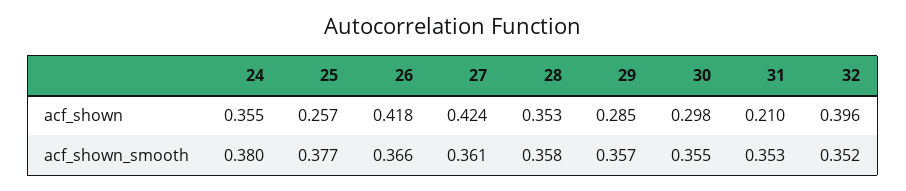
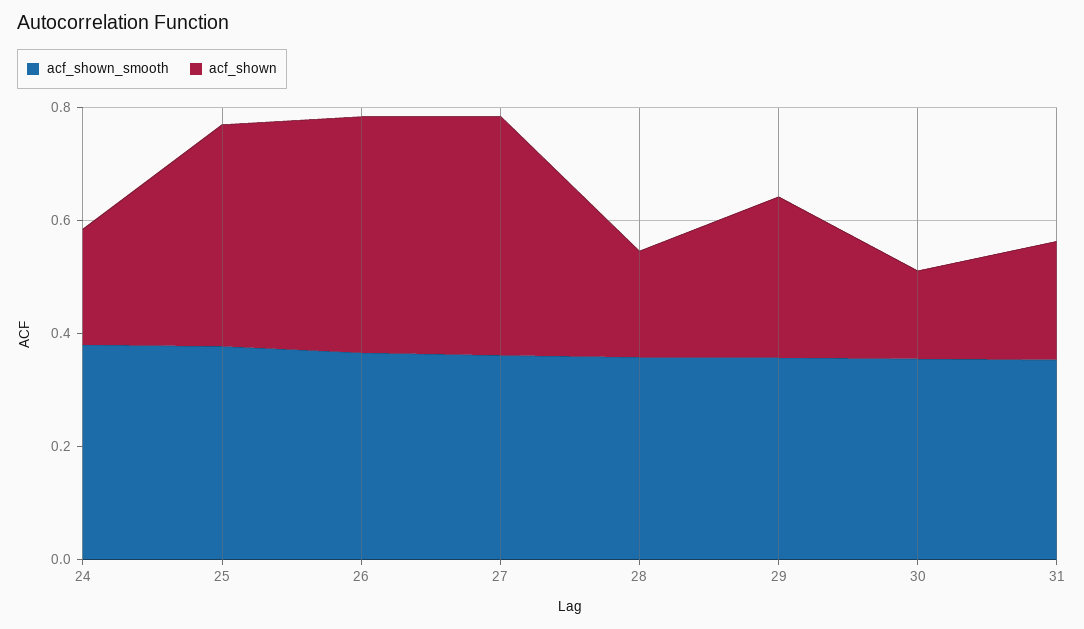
acf_shown, 24: 0.355 -> 0.2
acf_shown, 25: 0.257 -> 0.4
acf_shown, 28: 0.353 -> 0.2
acf_shown, 30: 0.298 -> 0.15
acf_shown, 32: 0.396 -> none
acf_shown_smooth, 32: 0.352 -> none

